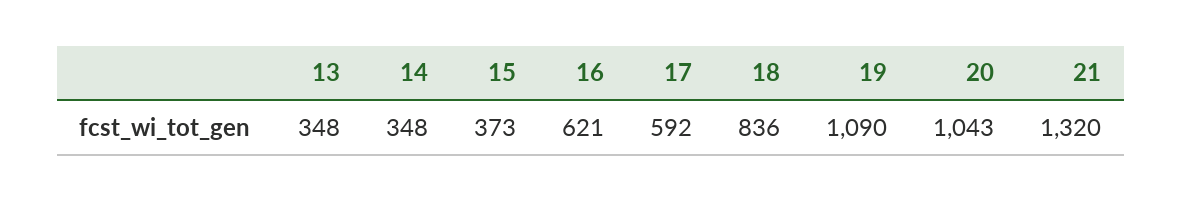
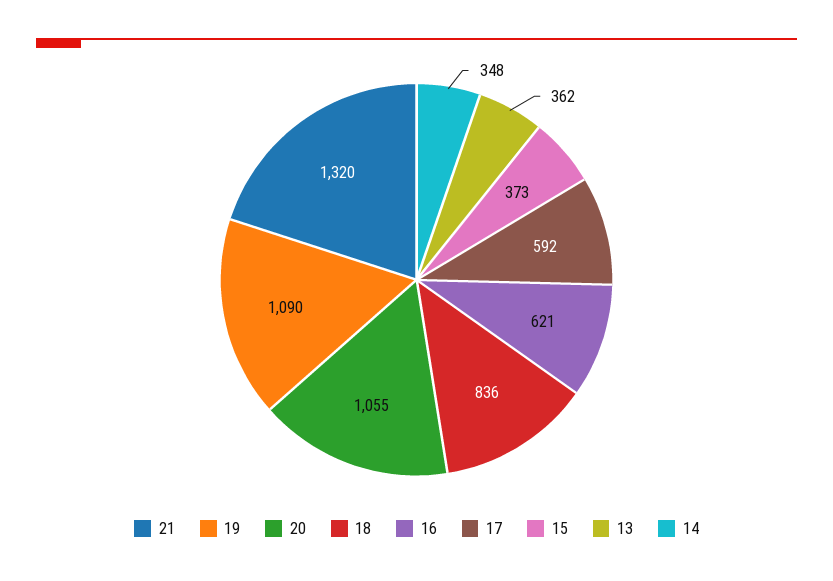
13: 348 -> 362
20: 1043 -> 1055

